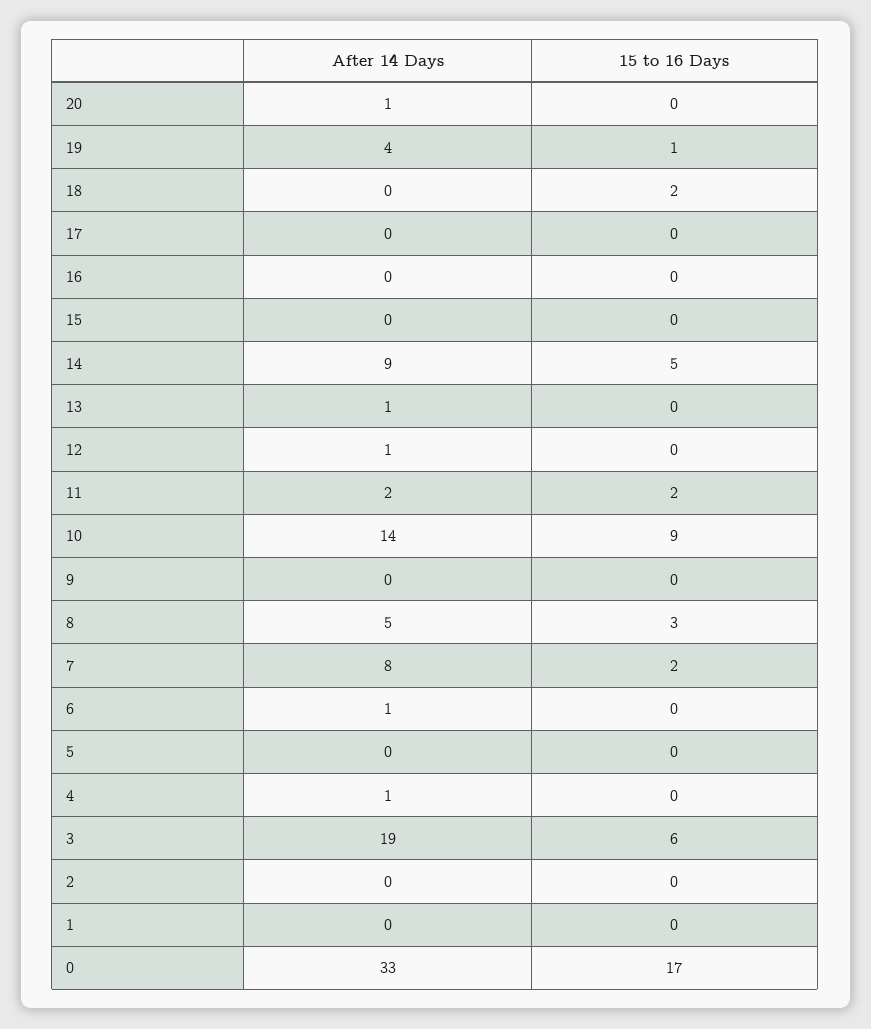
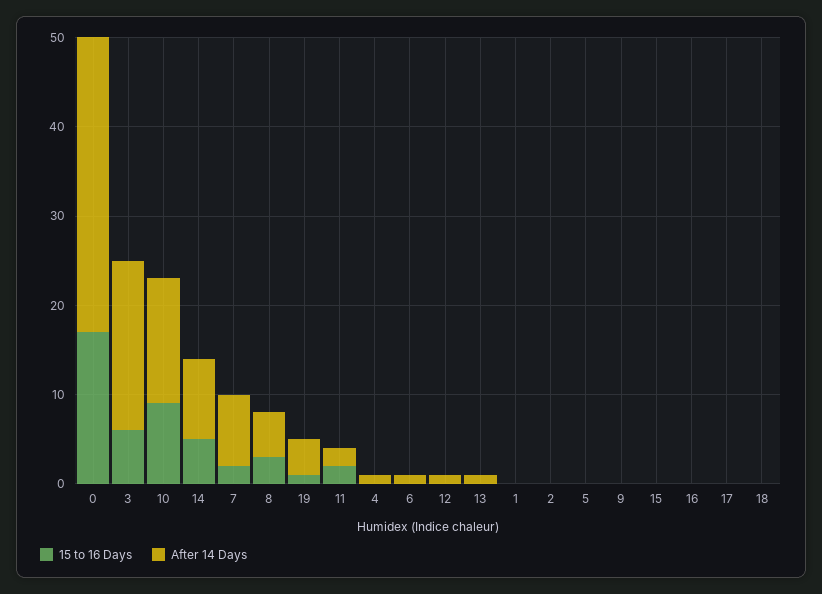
After 14 Days, 20: 1 -> none
15 to 16 Days, 20: 0 -> none
15 to 16 Days, 18: 2 -> 0

